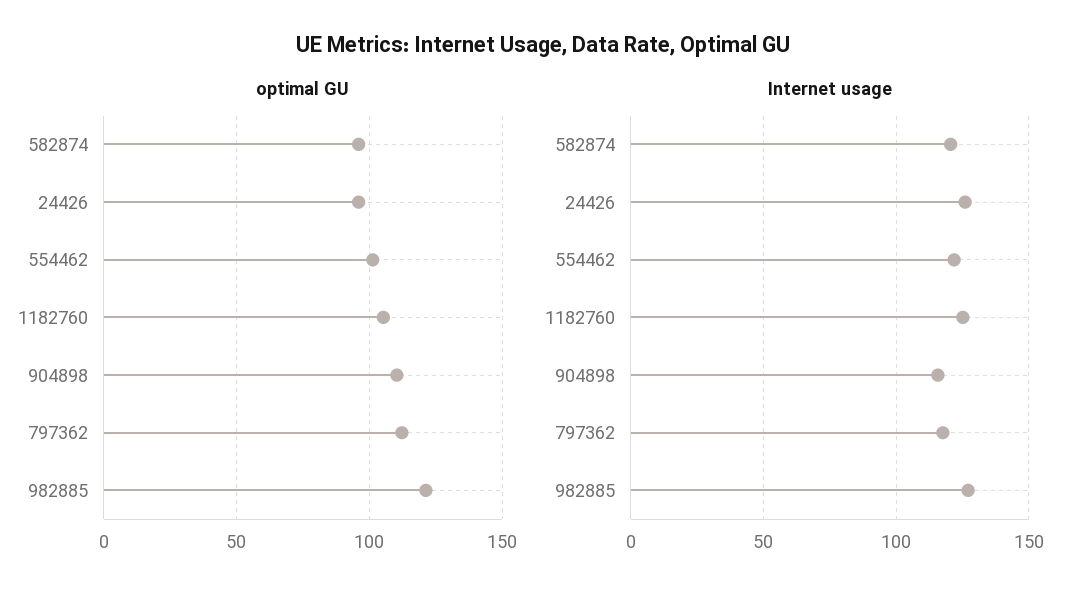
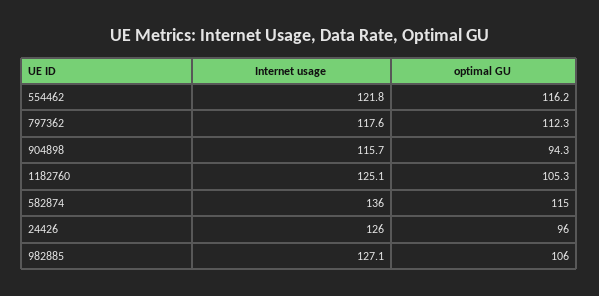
optimal GU, 582874: 95 -> 115
optimal GU, 554462: 100 -> 116.2
optimal GU, 904898: 110 -> 94.3
optimal GU, 982885: 120 -> 106
Internet usage, 582874: 120 -> 136

